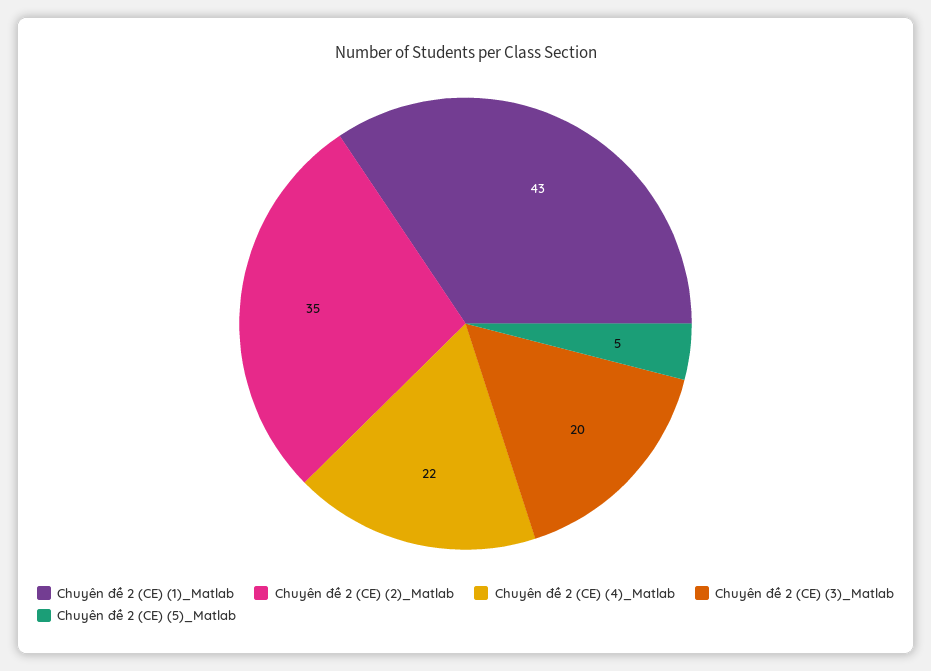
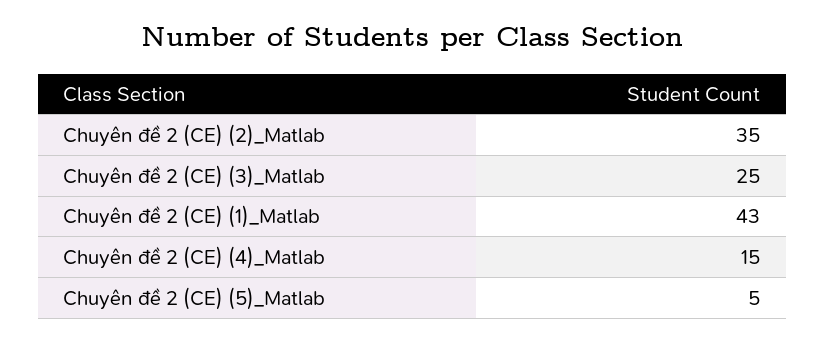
Chuyên đề 2 (CE) (4)_Matlab: 22 -> 15
Chuyên đề 2 (CE) (3)_Matlab: 20 -> 25

